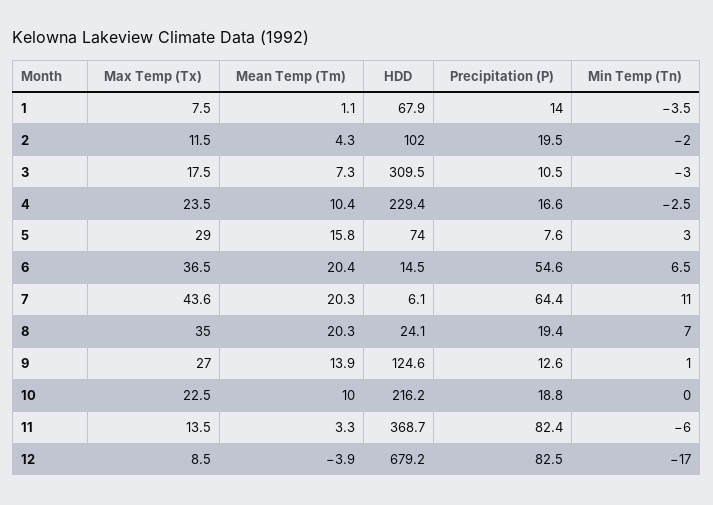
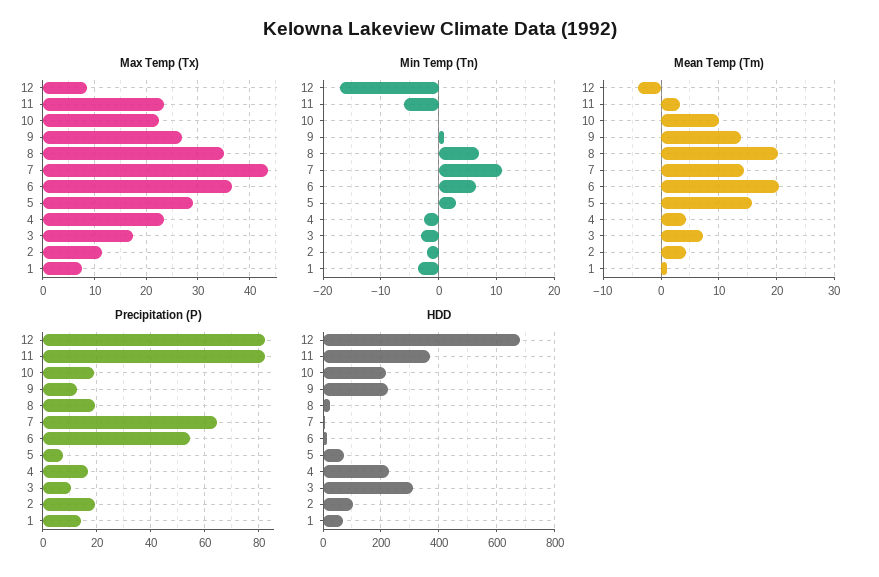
Mean Temp (Tm), 4: 10.4 -> 4
Mean Temp (Tm), 7: 20.3 -> 14
HDD, 9: 124.6 -> 225
Max Temp (Tx), 11: 13.5 -> 24

